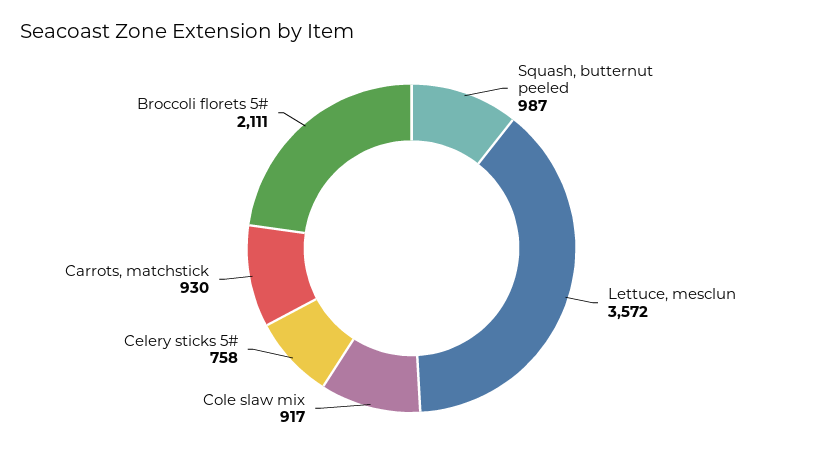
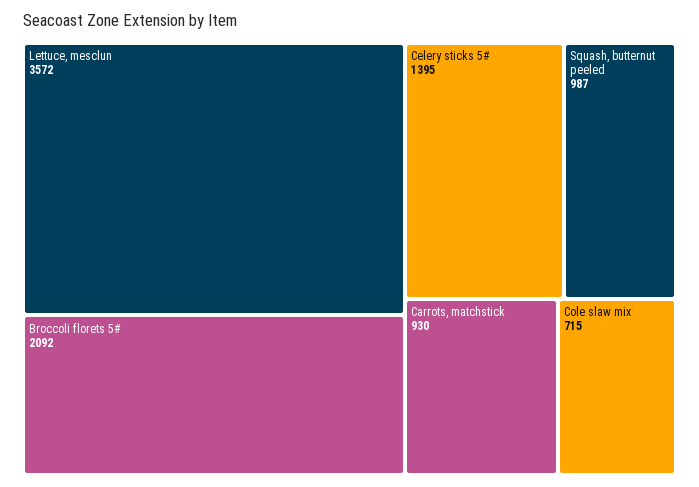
Cole slaw mix: 917 -> 715
Celery sticks 5#: 758 -> 1395
Broccoli florets 5#: 2111 -> 2092

